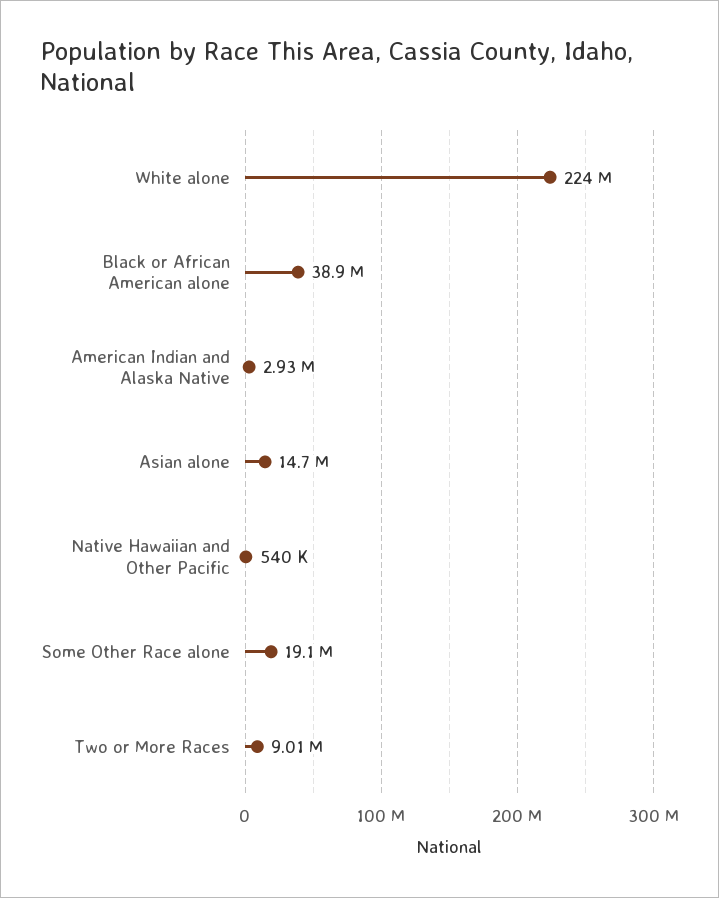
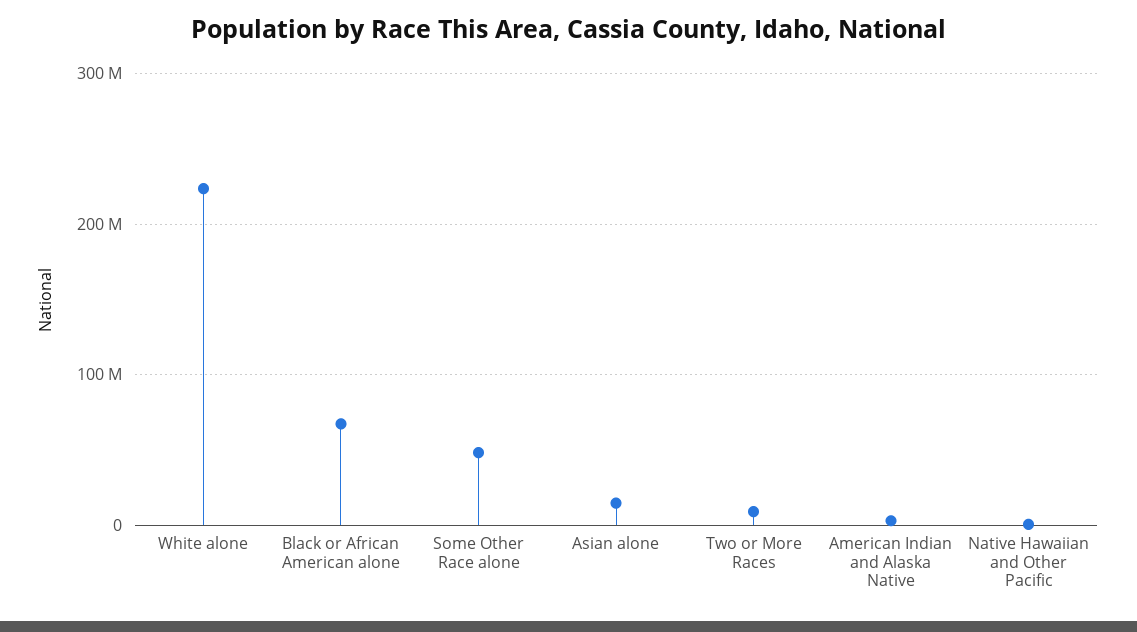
Black or African American alone: 38900000 -> 70000000
Some Other Race alone: 19100000 -> 50000000

